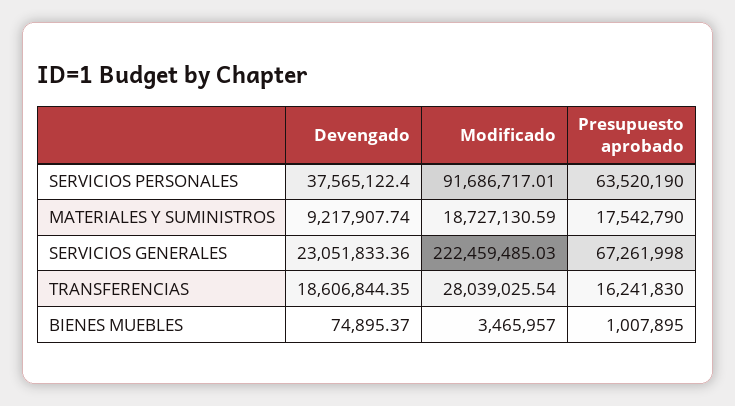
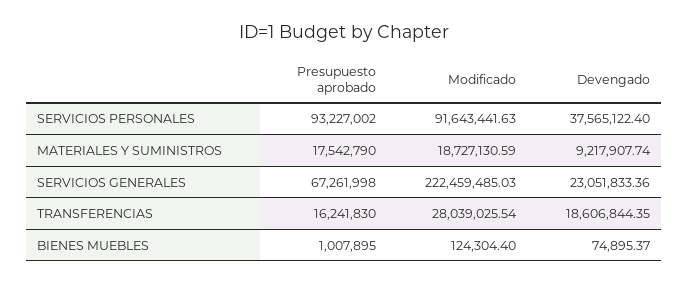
Modificado, SERVICIOS PERSONALES: 91686717.01 -> 91643441.63
Presupuesto aprobado, SERVICIOS PERSONALES: 63520190 -> 93227002
Modificado, BIENES MUEBLES: 3465957 -> 124304.4

